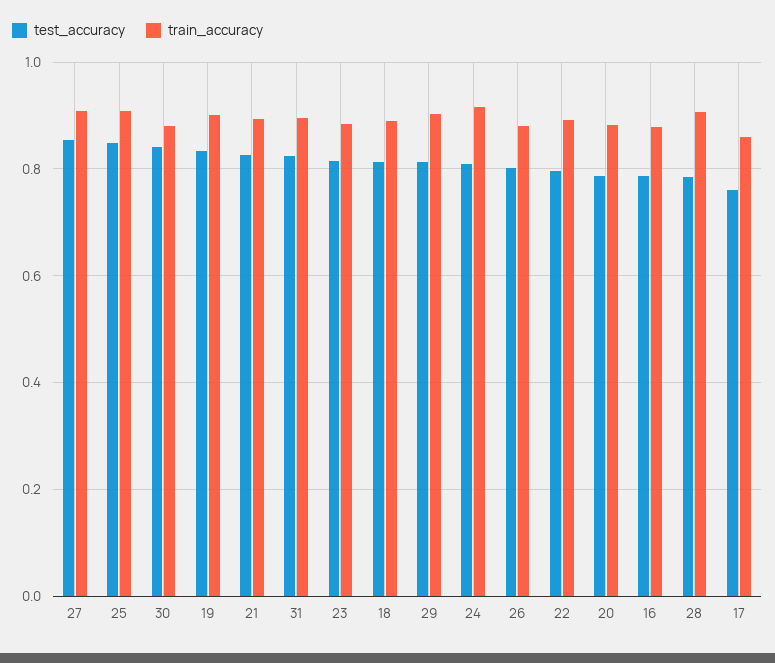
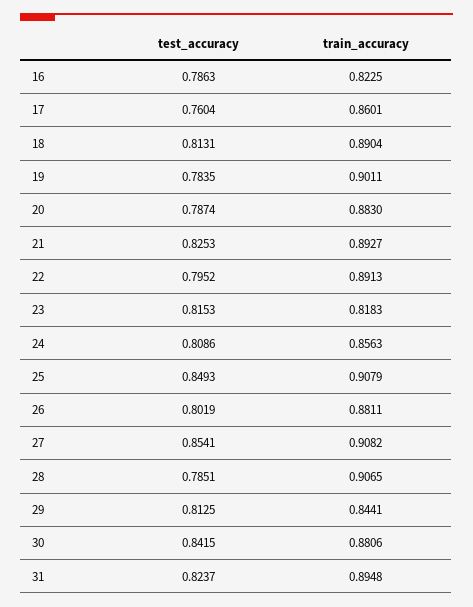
test_accuracy, 19: 0.84 -> 0.7835
train_accuracy, 23: 0.88 -> 0.8183
train_accuracy, 29: 0.9 -> 0.8441
train_accuracy, 24: 0.92 -> 0.8563
train_accuracy, 16: 0.88 -> 0.8225

